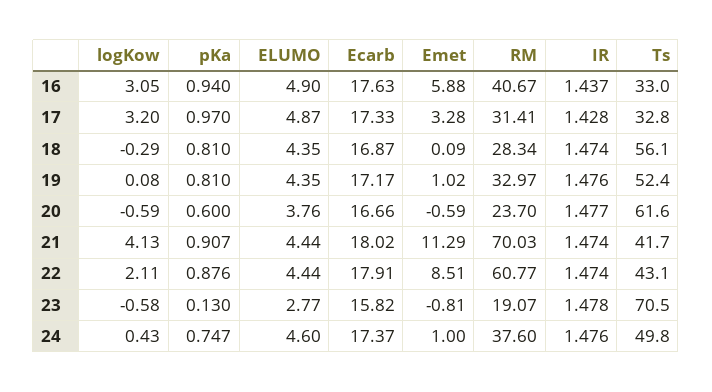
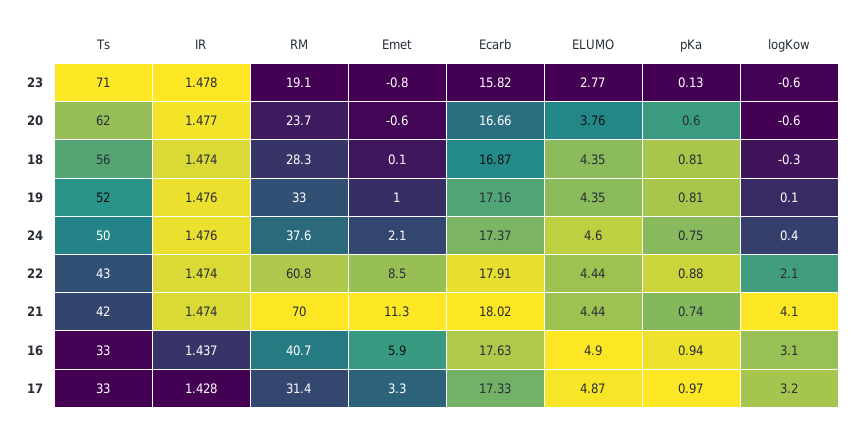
Ecarb, 19: 17.17 -> 17.16
pKa, 21: 0.907 -> 0.74
Emet, 24: 1 -> 2.1

